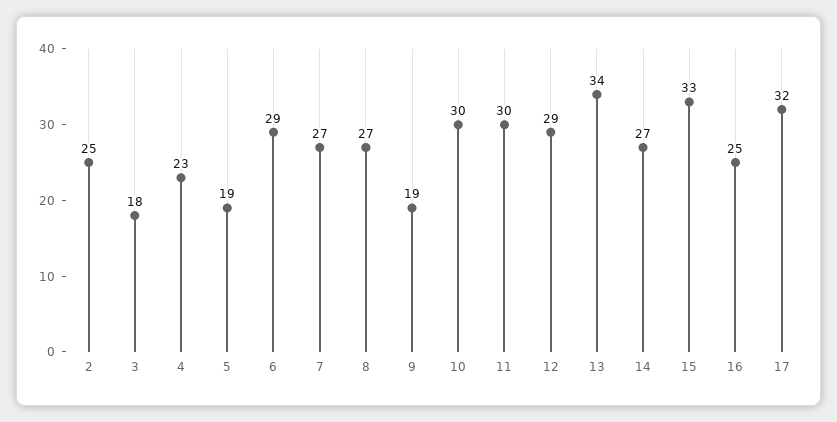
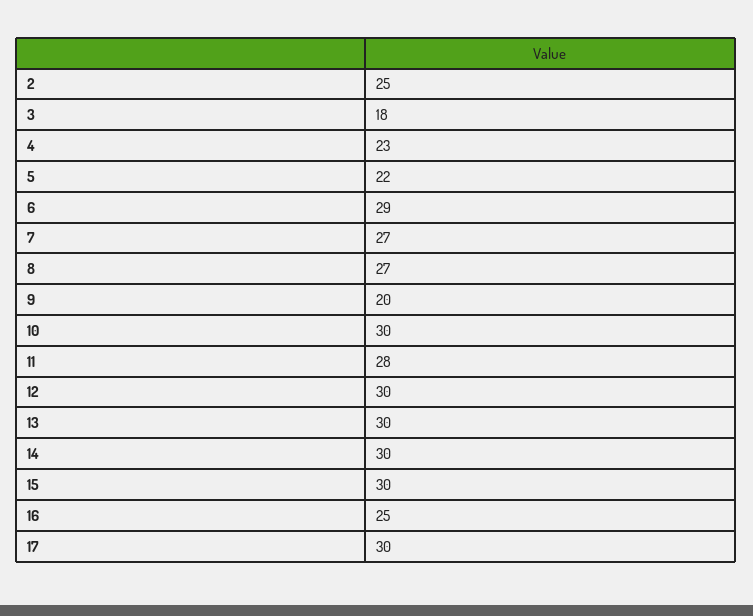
5: 19 -> 22
9: 19 -> 20
11: 30 -> 28
12: 29 -> 30
13: 34 -> 30
14: 27 -> 30
15: 33 -> 30
17: 32 -> 30

